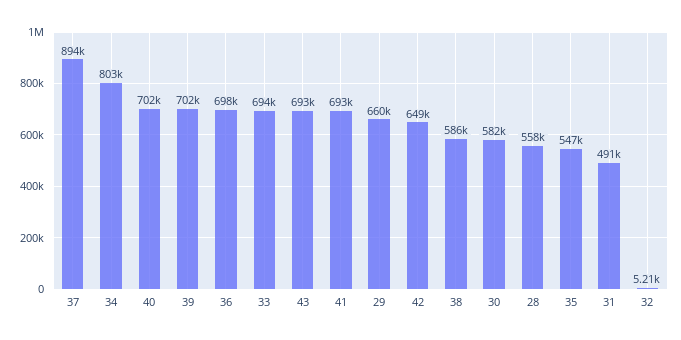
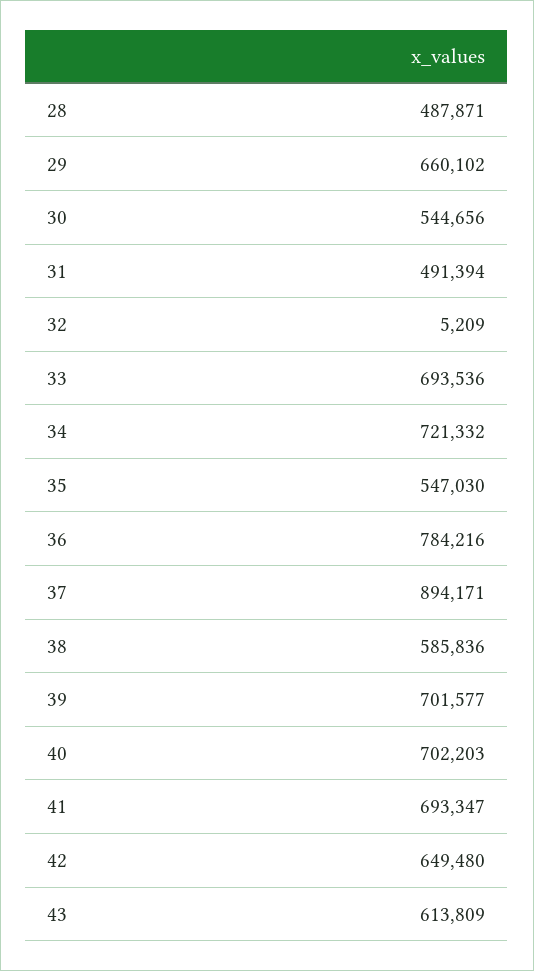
34: 803000 -> 721332
36: 698000 -> 784216
43: 693000 -> 613809
30: 582000 -> 544656
28: 558000 -> 487871

